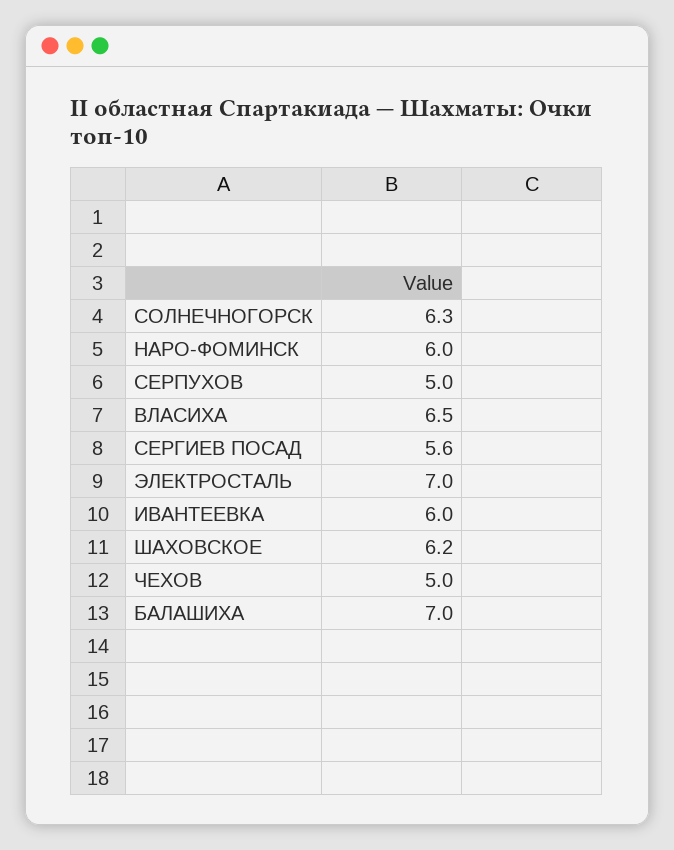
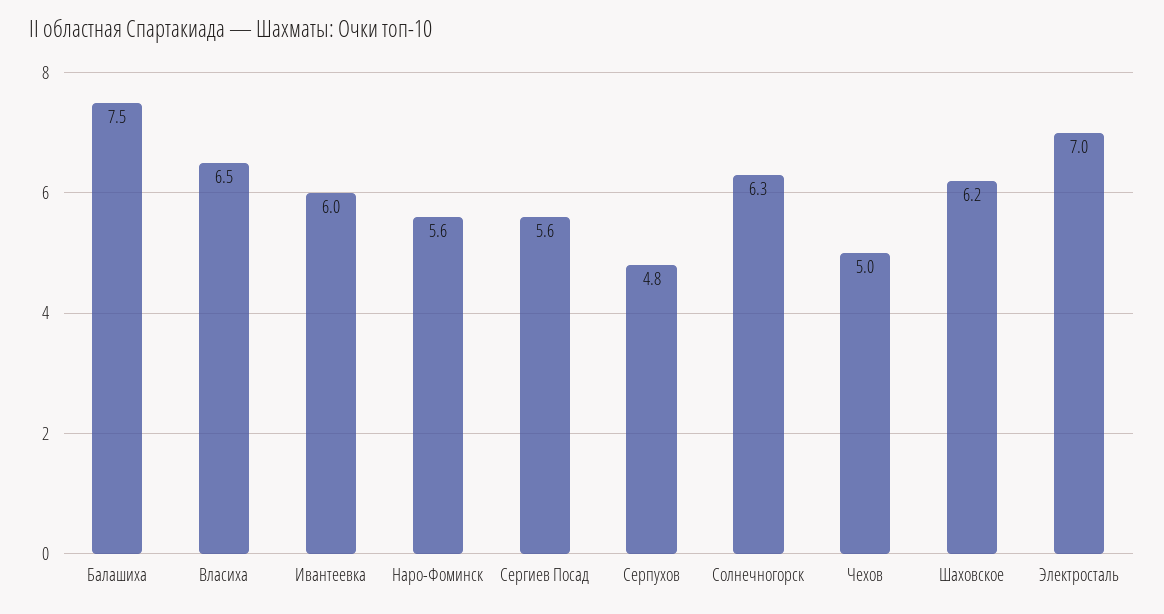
НАРО-ФОМИНСК: 6 -> 5.6
СЕРПУХОВ: 5 -> 4.8
БАЛАШИХА: 7 -> 7.5

